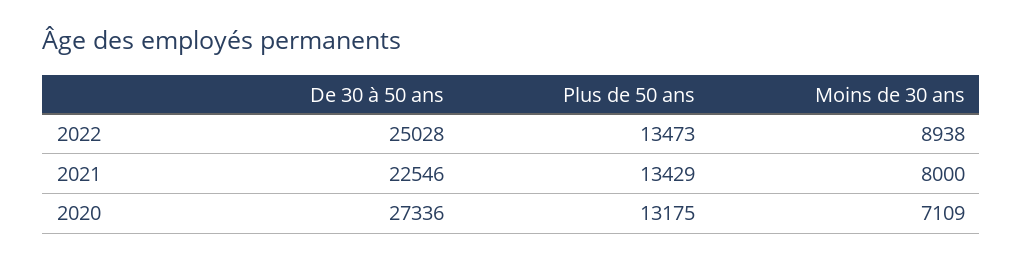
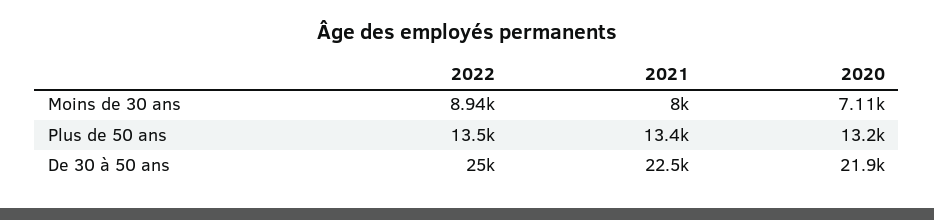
De 30 à 50 ans, 2020: 27336 -> 21900

